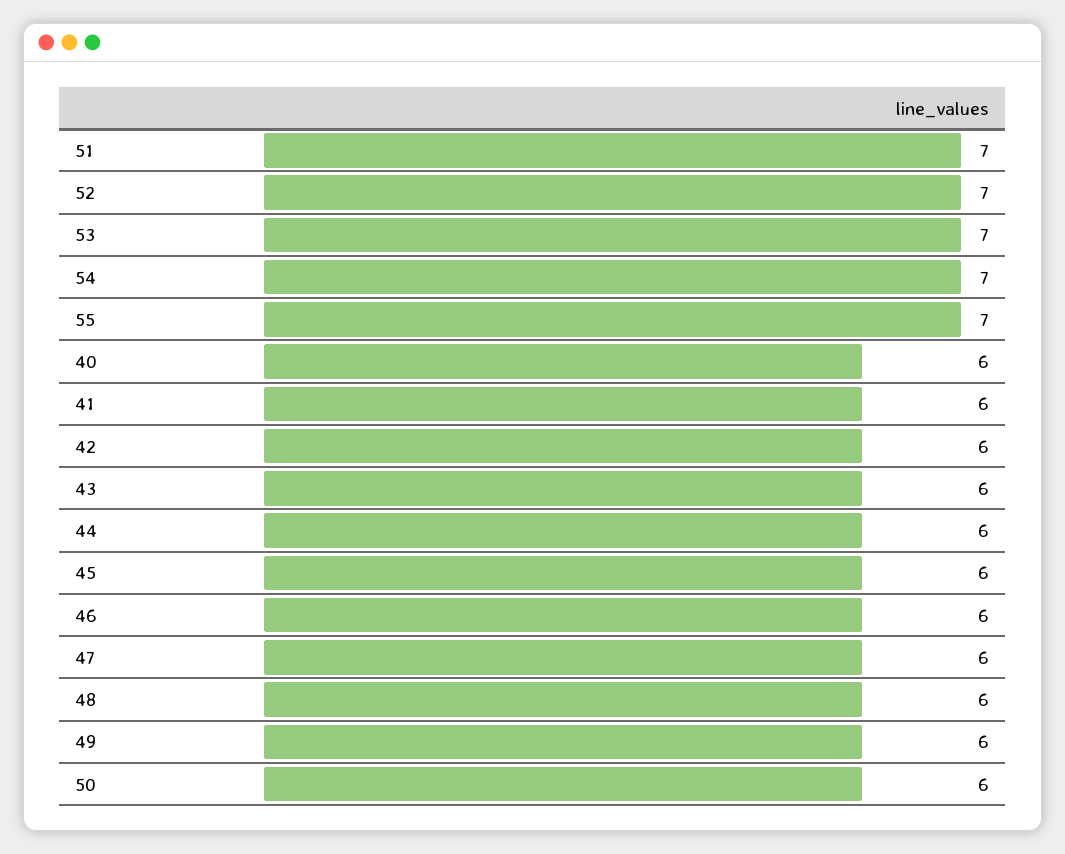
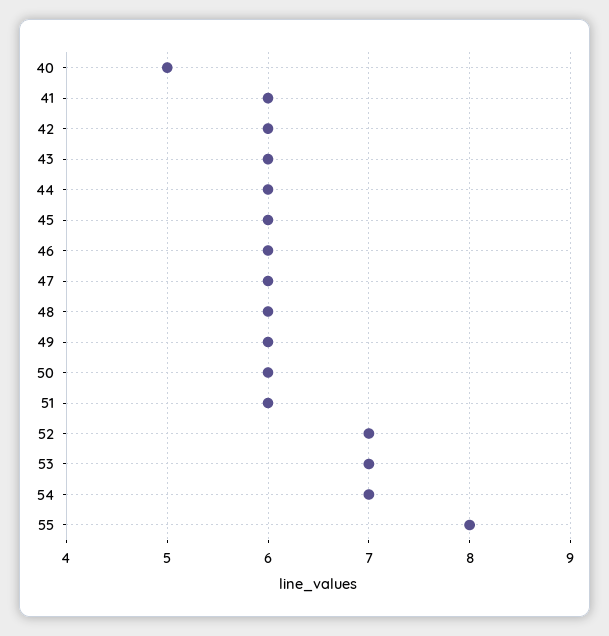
51: 7 -> 6
55: 7 -> 8
40: 6 -> 5

